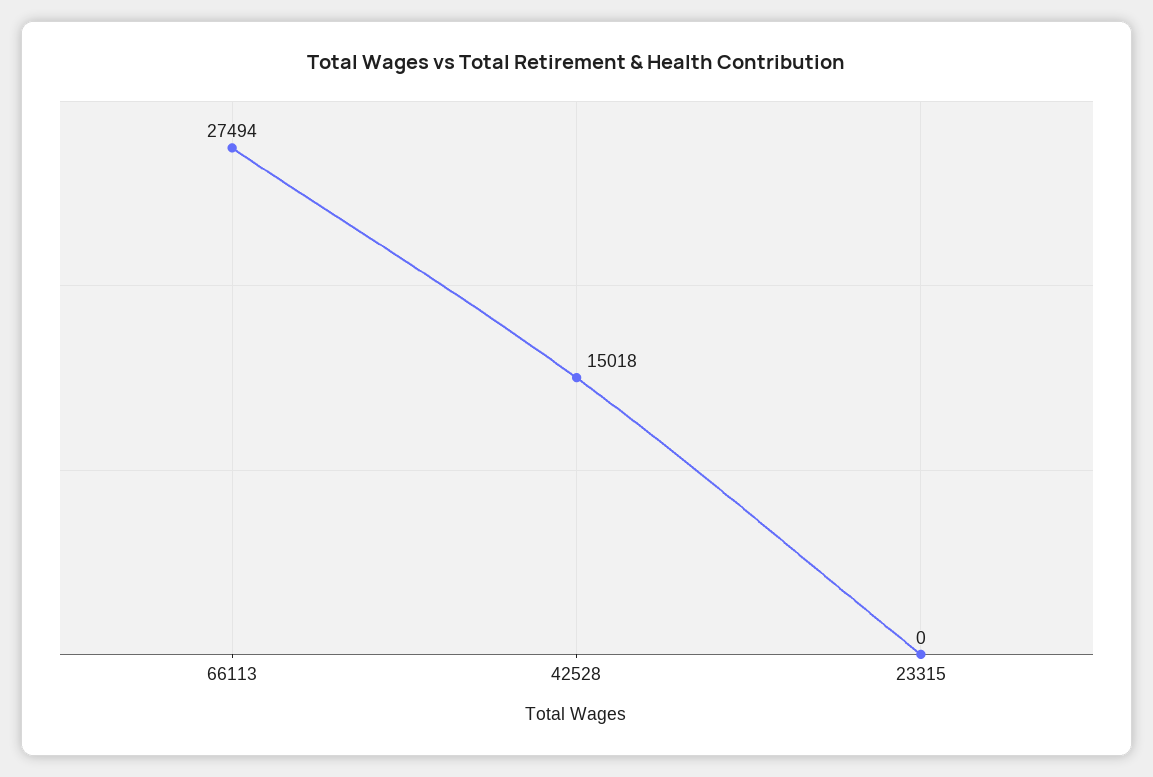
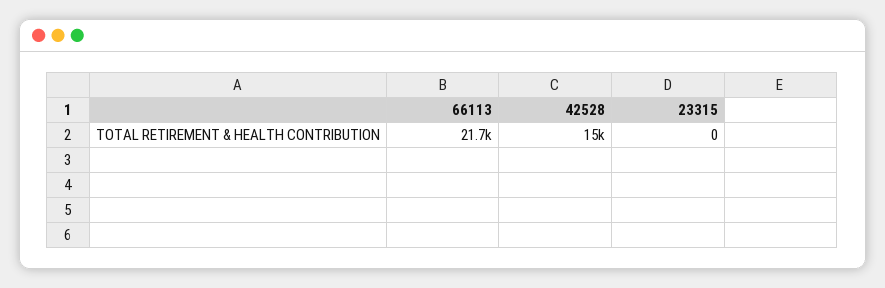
66113: 27494 -> 21700

